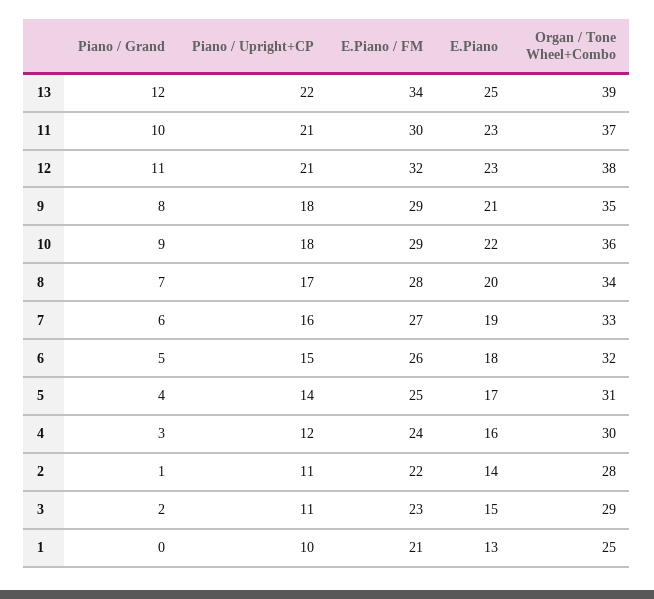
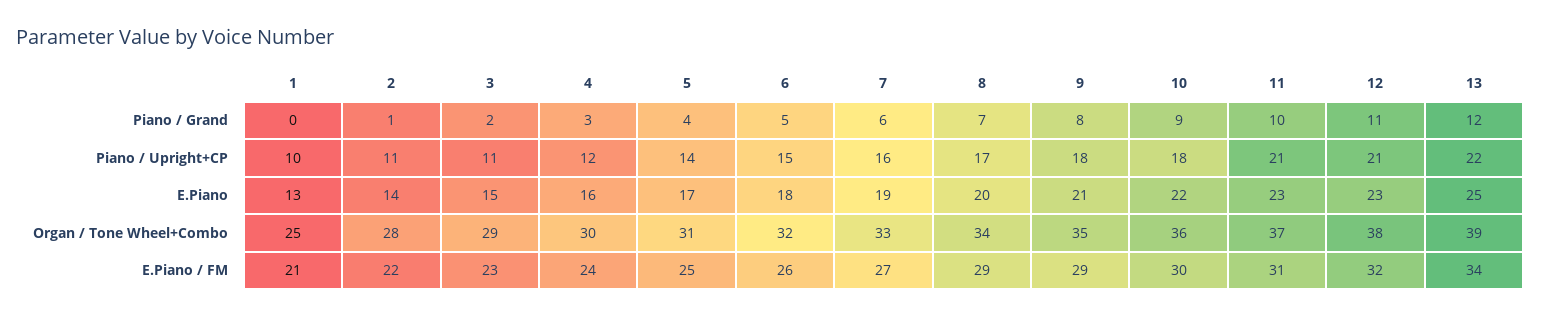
E.Piano / FM, 11: 30 -> 31
E.Piano / FM, 10: 29 -> 30
E.Piano / FM, 8: 28 -> 29

